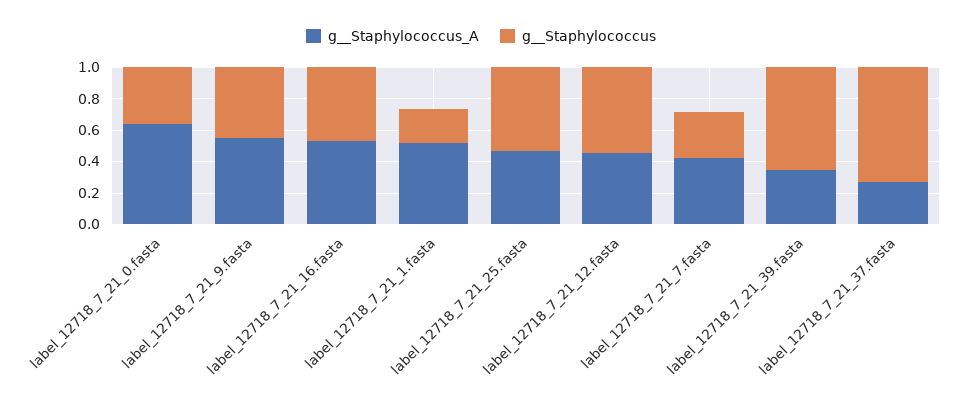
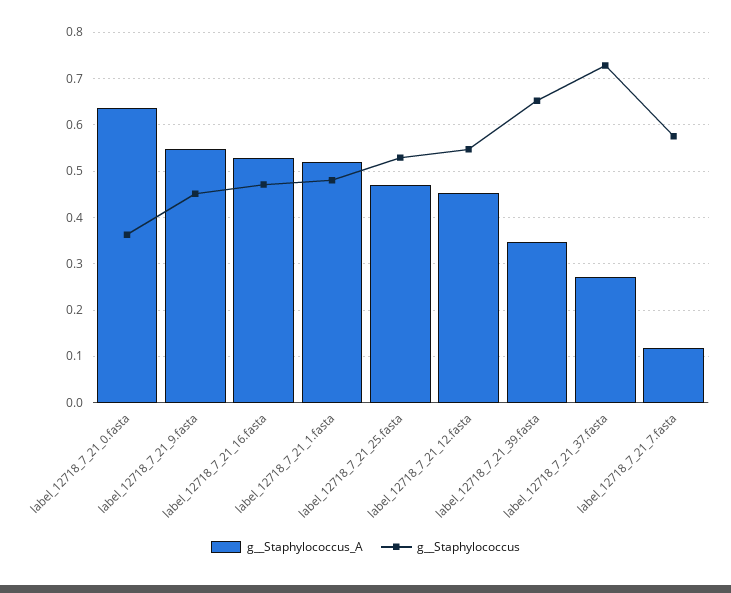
g__Staphylococcus, label_12718_7_21_1.fasta: 0.2 -> 0.48
g__Staphylococcus_A, label_12718_7_21_7.fasta: 0.4 -> 0.12
g__Staphylococcus, label_12718_7_21_7.fasta: 0.3 -> 0.58

